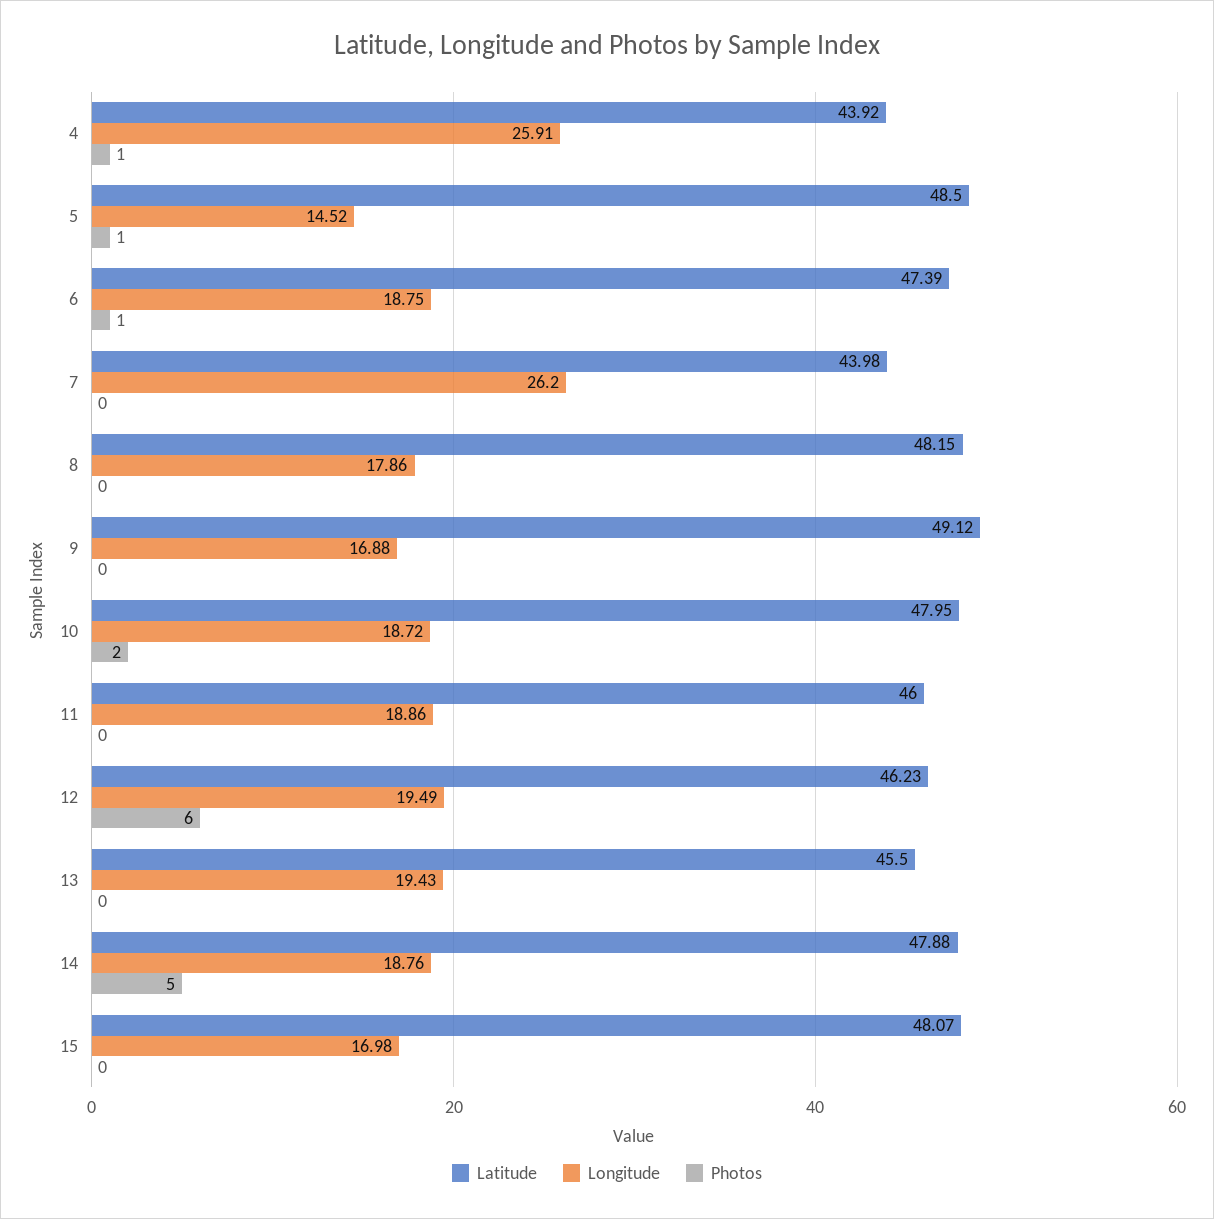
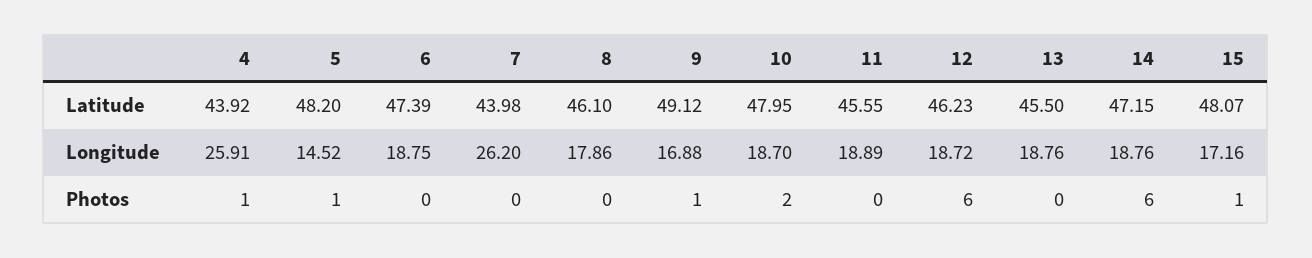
Latitude, 5: 48.5 -> 48.2
Photos, 6: 1 -> 0
Latitude, 8: 48.15 -> 46.1
Photos, 9: 0 -> 1
Longitude, 10: 18.72 -> 18.7
Latitude, 11: 46 -> 45.55
Longitude, 11: 18.86 -> 18.89
Longitude, 12: 19.49 -> 18.72
Longitude, 13: 19.43 -> 18.76
Latitude, 14: 47.88 -> 47.15
Photos, 14: 5 -> 6
Longitude, 15: 16.98 -> 17.16
Photos, 15: 0 -> 1

